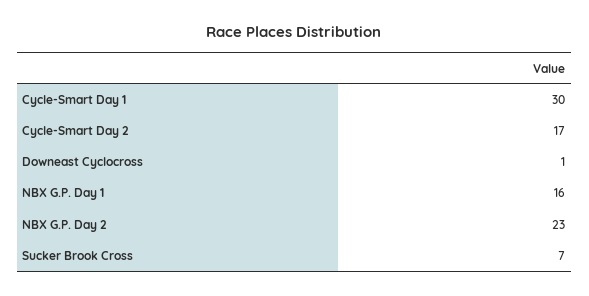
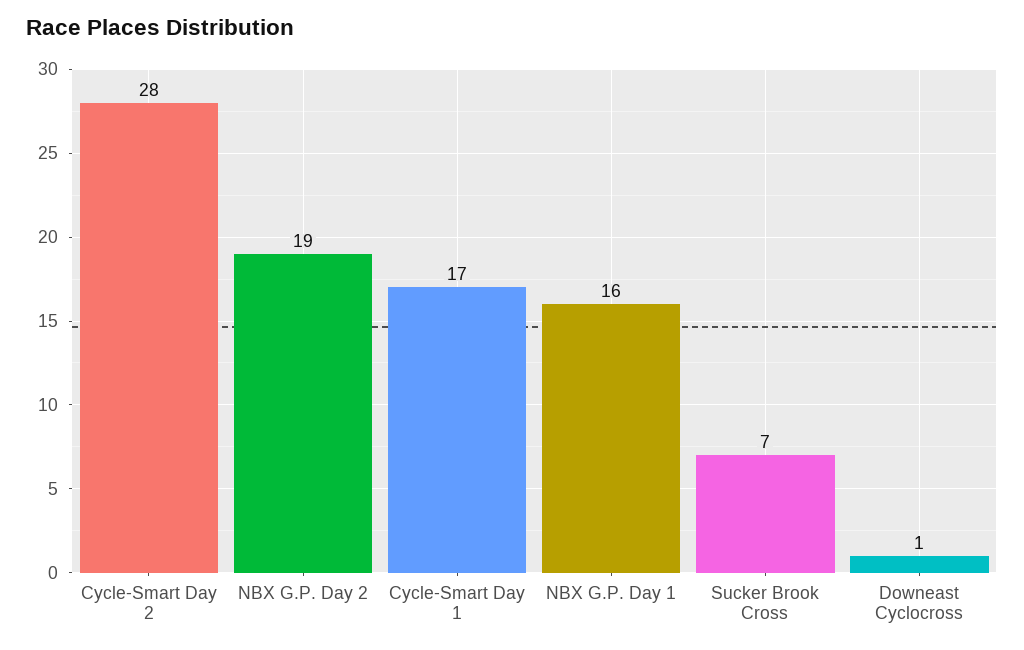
Cycle-Smart Day 1: 30 -> 17
Cycle-Smart Day 2: 17 -> 28
NBX G.P. Day 2: 23 -> 19

